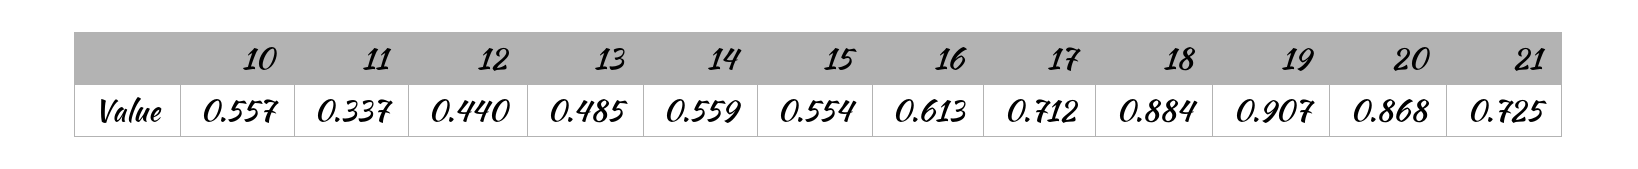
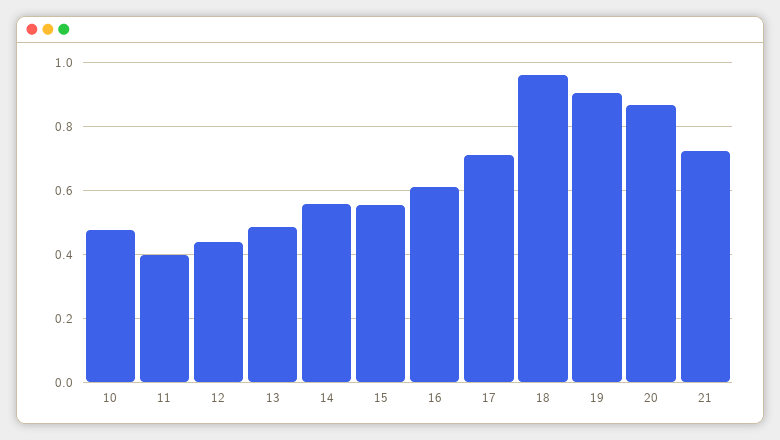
10: 0.557 -> 0.48
11: 0.337 -> 0.4
18: 0.884 -> 0.96

